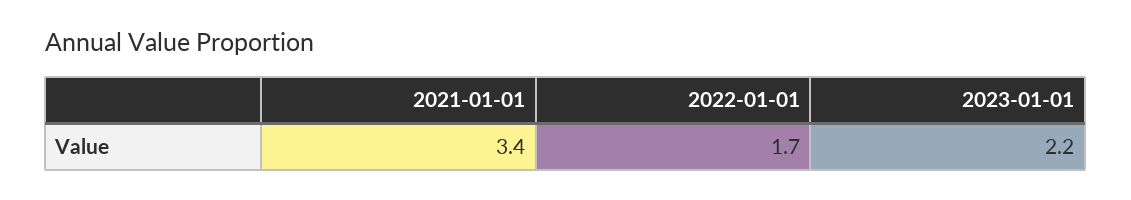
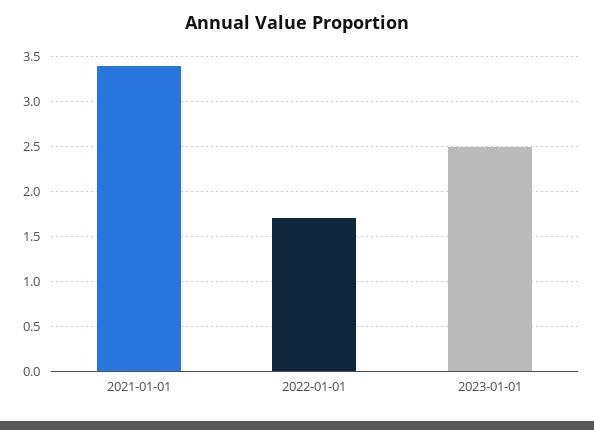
2023-01-01: 2.2 -> 2.5

